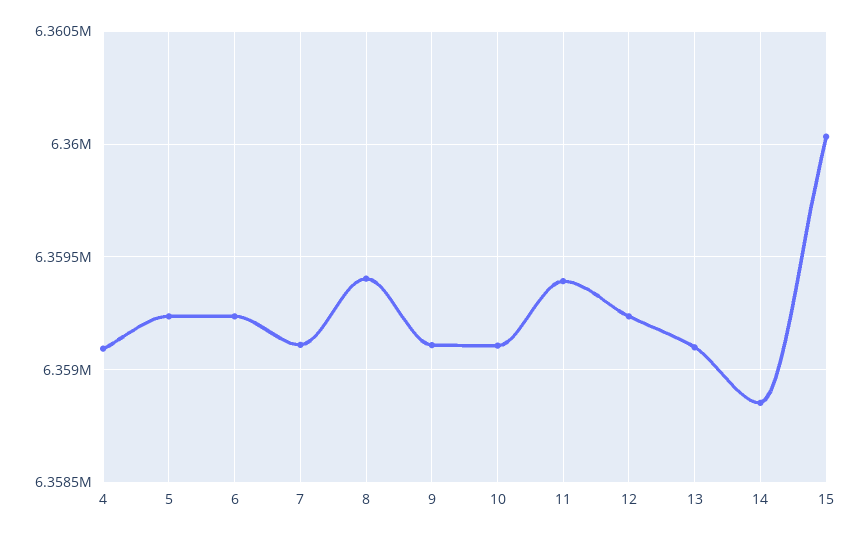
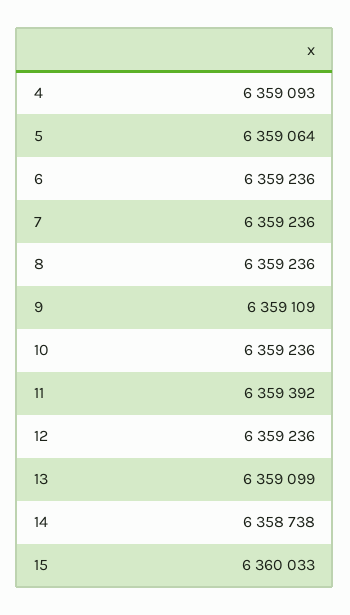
5: 6359250 -> 6359064
7: 6359100 -> 6359236
8: 6359400 -> 6359236
10: 6359100 -> 6359236
14: 6358850 -> 6358738

